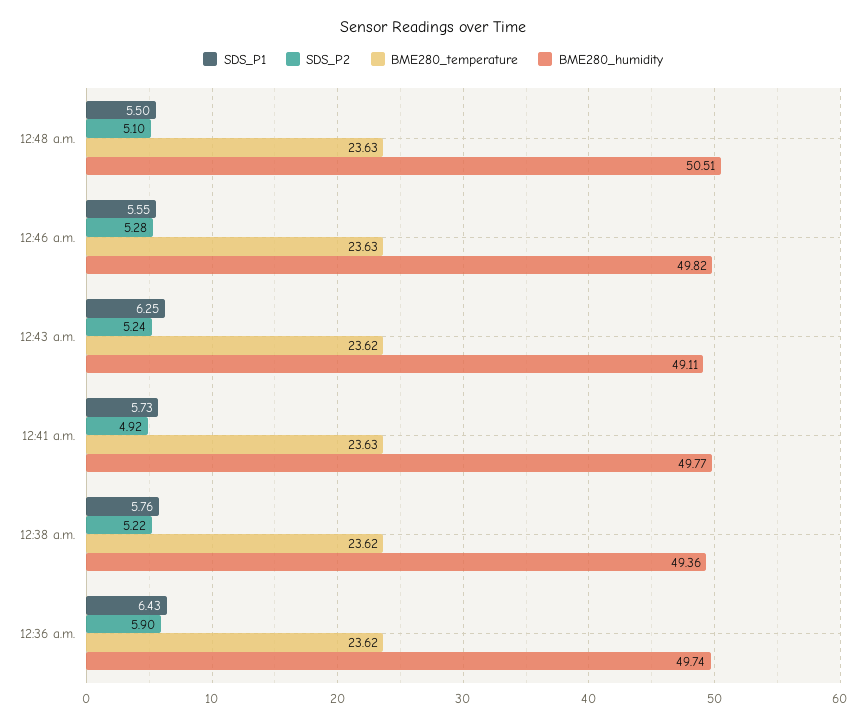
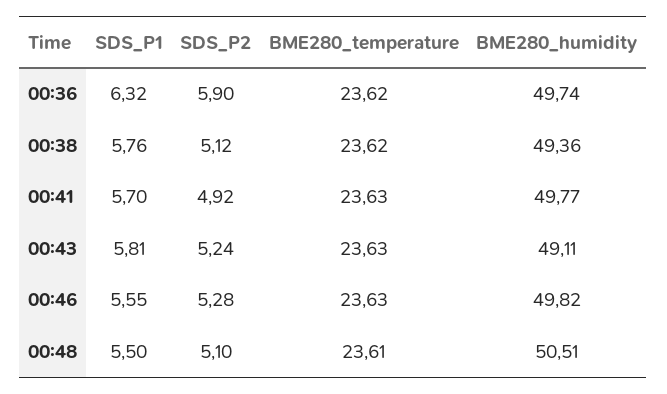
BME280_temperature, 12:48 a.m.: 23.63 -> 23.61
SDS_P1, 12:43 a.m.: 6.25 -> 5.81
BME280_temperature, 12:43 a.m.: 23.62 -> 23.63
SDS_P1, 12:41 a.m.: 5.73 -> 5.7
SDS_P2, 12:38 a.m.: 5.22 -> 5.12
SDS_P1, 12:36 a.m.: 6.43 -> 6.32

